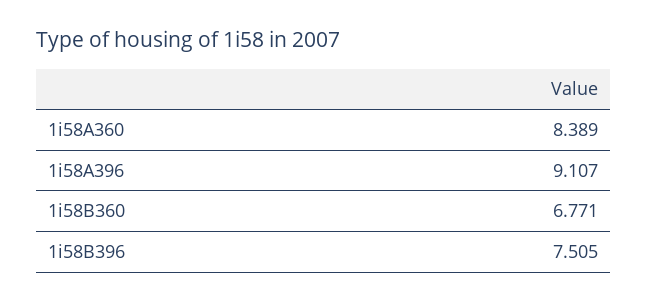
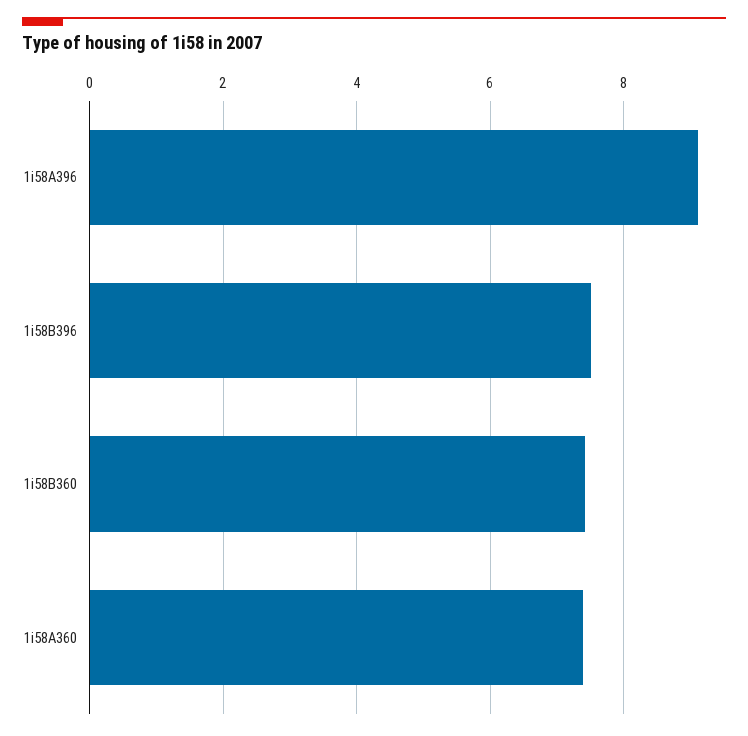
1i58A360: 8.389 -> 7.4
1i58B360: 6.771 -> 7.4

